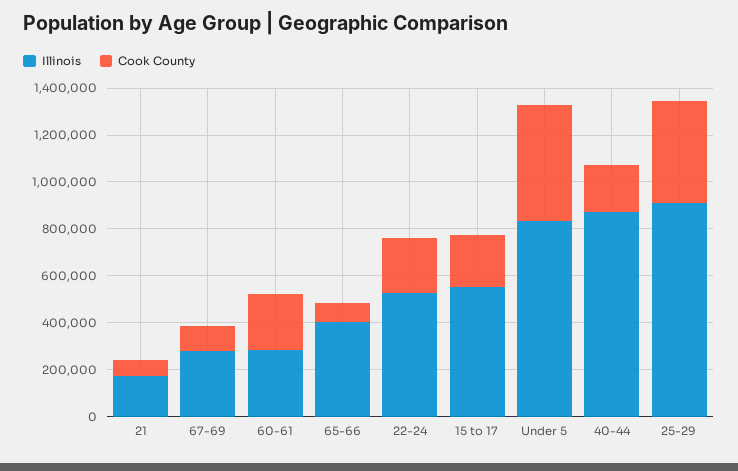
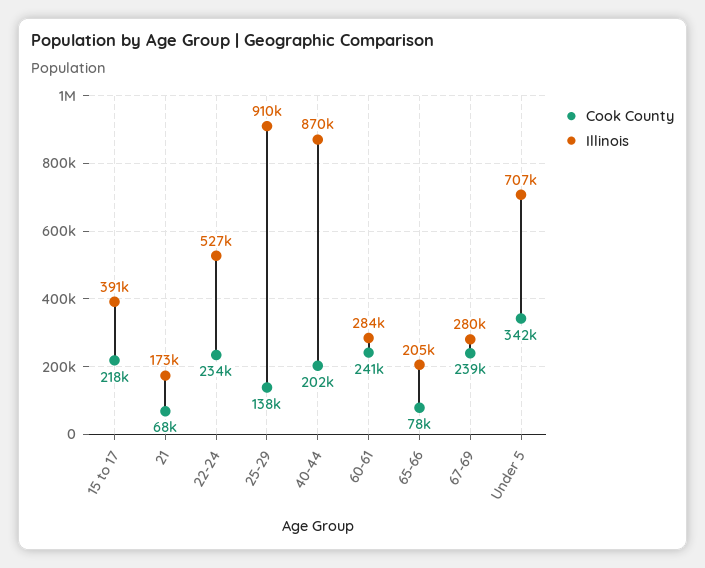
Cook County, 67-69: 100000 -> 239000
Illinois, 65-66: 400000 -> 205000
Illinois, 15 to 17: 550000 -> 391000
Illinois, Under 5: 850000 -> 707000
Cook County, Under 5: 500000 -> 342000
Cook County, 25-29: 450000 -> 138000

